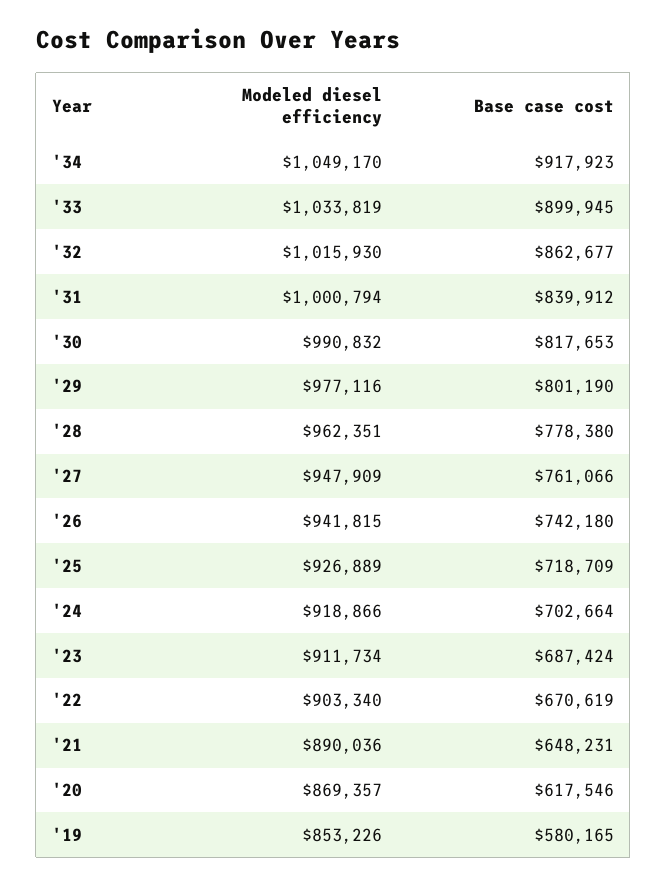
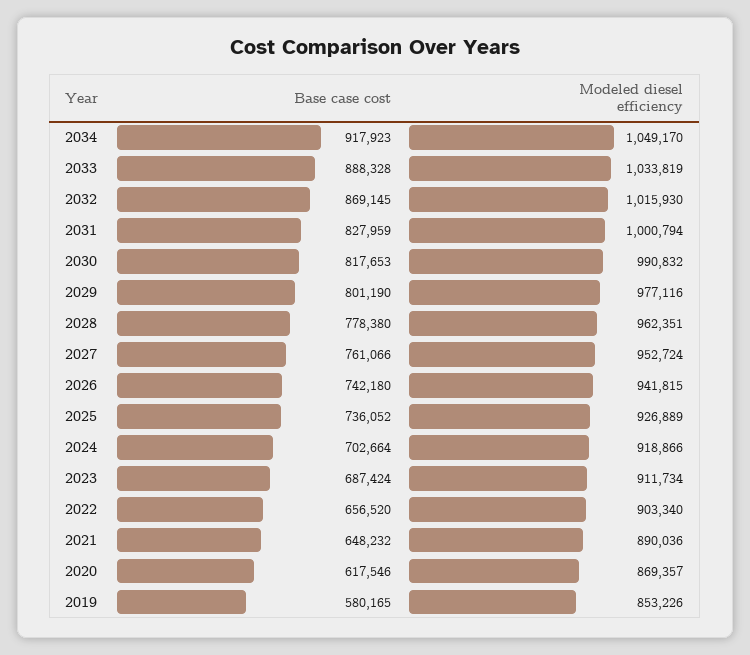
Base case cost, '33: 899945 -> 888328
Base case cost, '32: 862677 -> 869145
Base case cost, '31: 839912 -> 827959
Modeled diesel efficiency, '27: 947909 -> 952724
Base case cost, '25: 718709 -> 736052
Base case cost, '22: 670619 -> 656520
Base case cost, '21: 648231 -> 648232

